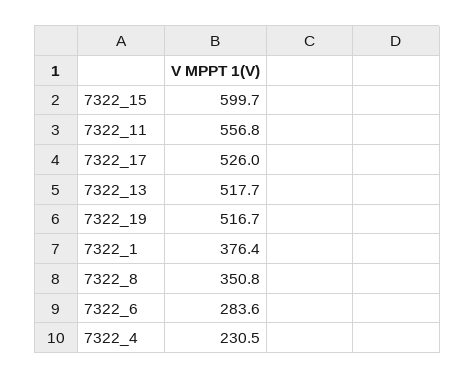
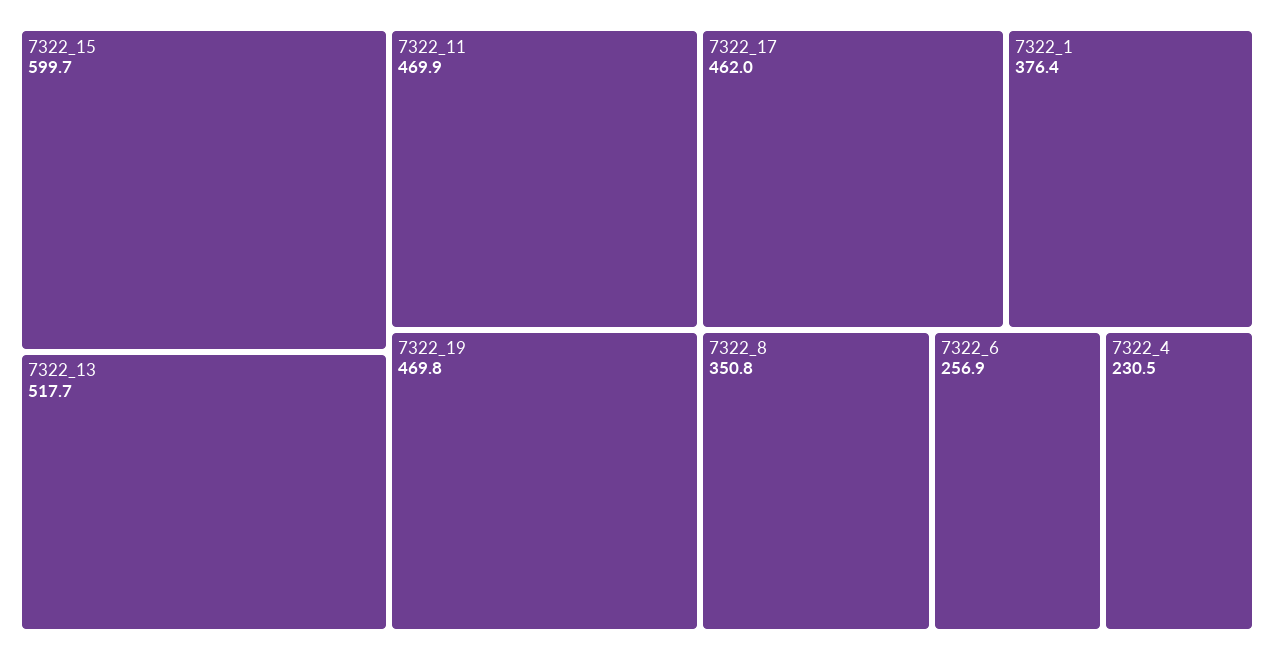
7322_11: 556.8 -> 469.9
7322_17: 526 -> 462
7322_19: 516.7 -> 469.8
7322_6: 283.6 -> 256.9

